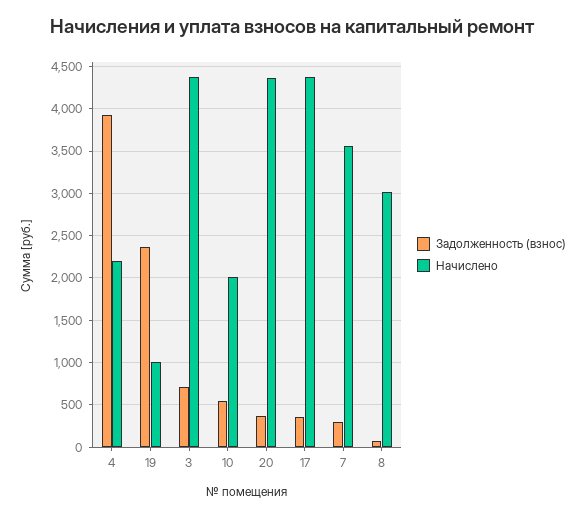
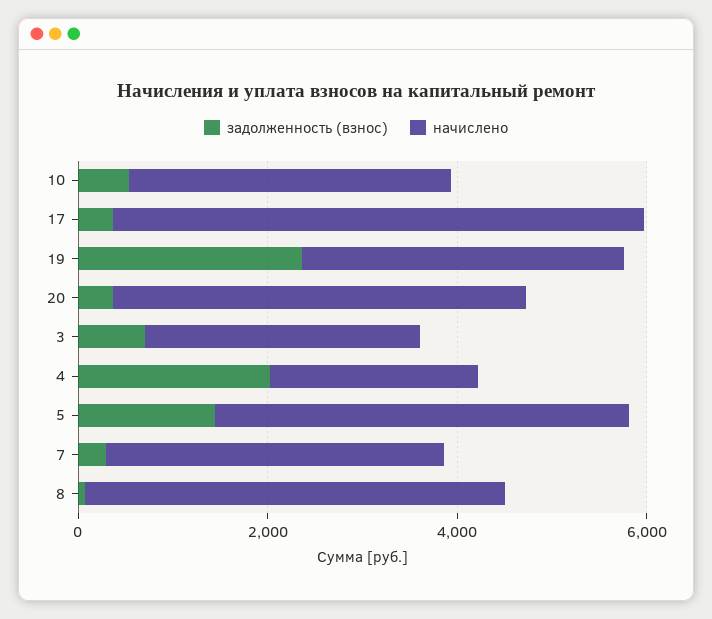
Задолженность (взнос), 4: 3900 -> 2000
Начислено, 19: 1000 -> 3500
Начислено, 3: 4400 -> 3000
Начислено, 10: 2000 -> 3500
Начислено, 17: 4400 -> 5500
Начислено, 8: 3000 -> 4500
Задолженность (взнос), 5: none -> 1500
Начислено, 5: none -> 4500

